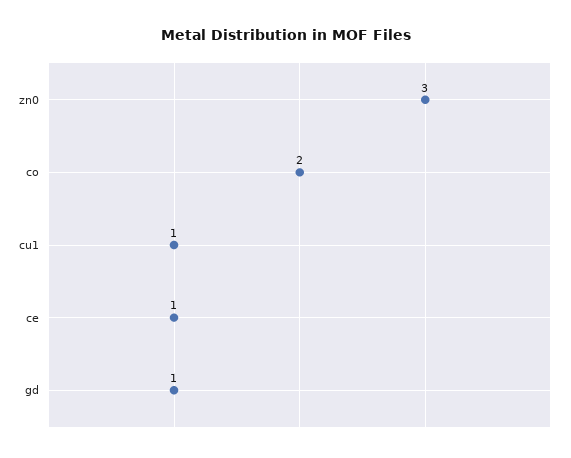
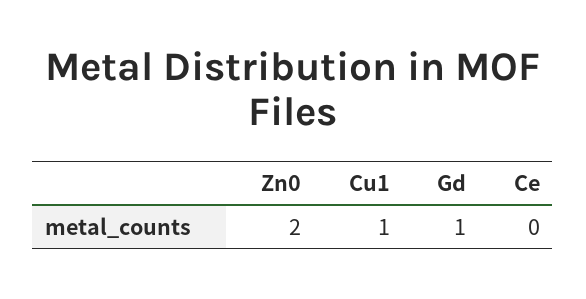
zn0: 3 -> 2
co: 2 -> none
ce: 1 -> 0

